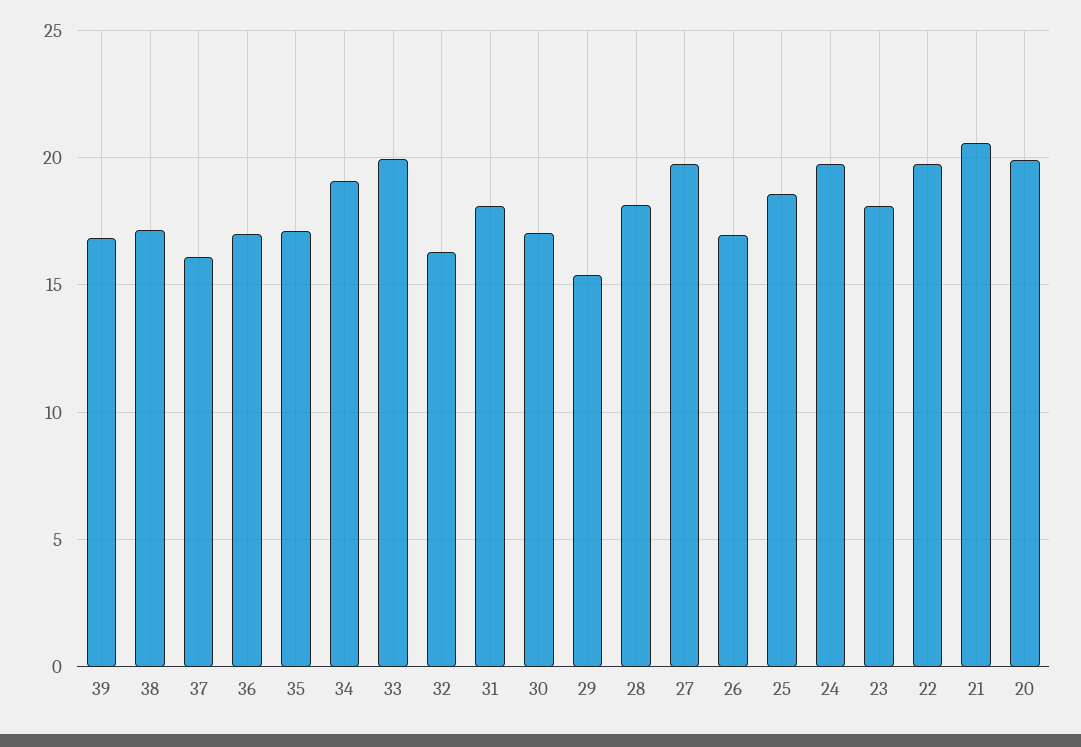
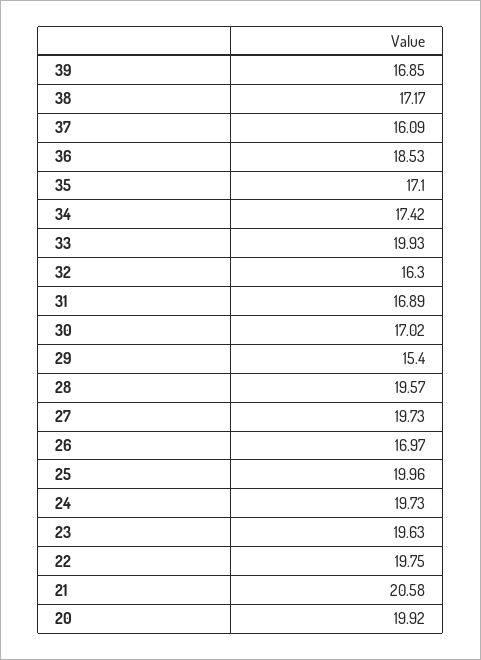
36: 17 -> 18.53
34: 19 -> 17.42
31: 18 -> 16.89
28: 18 -> 19.57
25: 18.5 -> 19.96
23: 18 -> 19.63

